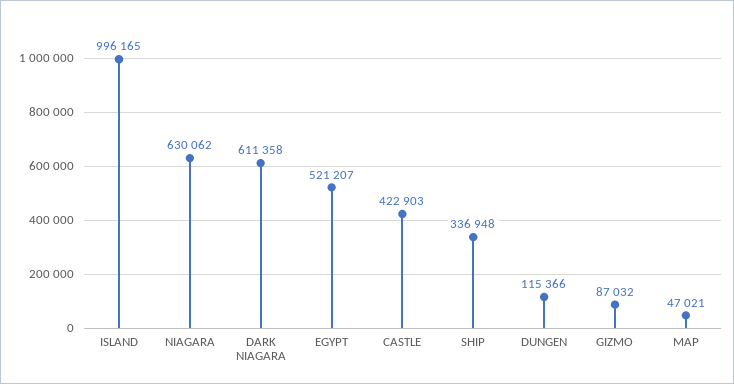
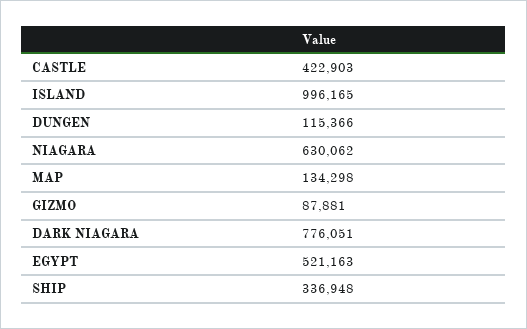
DARK NIAGARA: 611358 -> 776051
EGYPT: 521207 -> 521163
GIZMO: 87032 -> 87881
MAP: 47021 -> 134298

